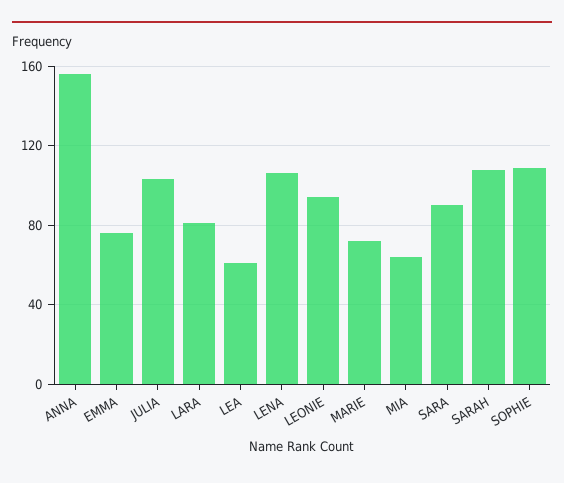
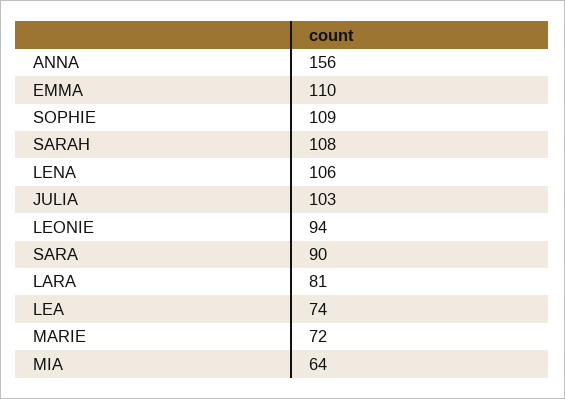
EMMA: 75 -> 110
LEA: 60 -> 74

